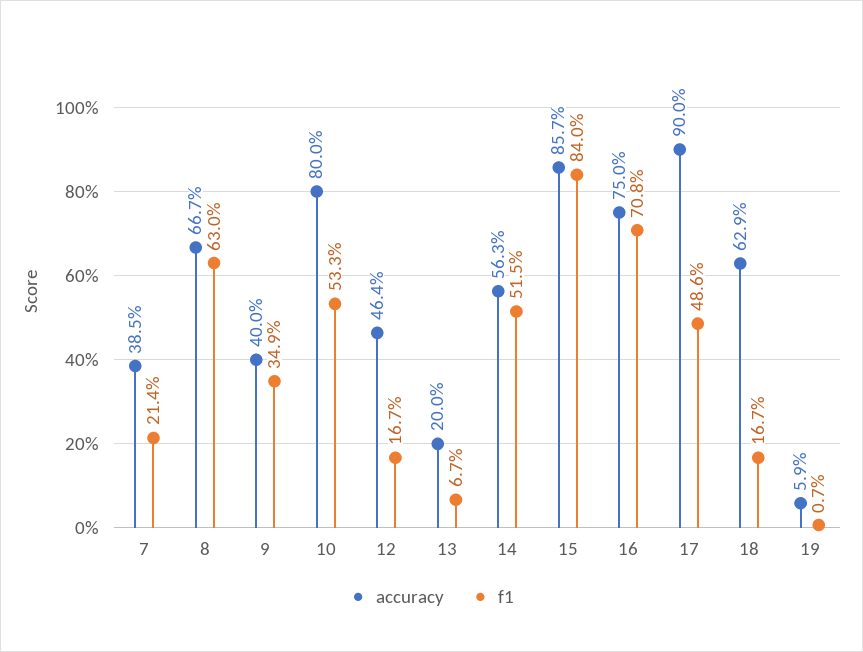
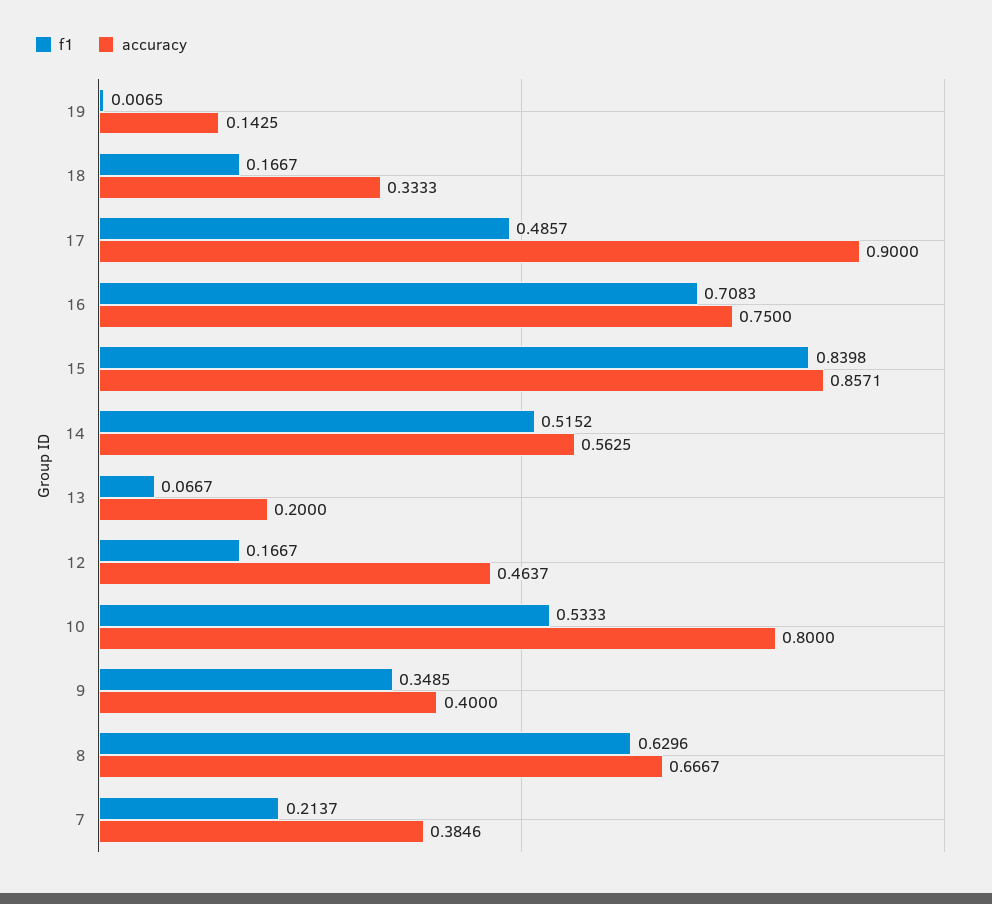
accuracy, 18: 0.629 -> 0.3333
accuracy, 19: 0.059 -> 0.1425

